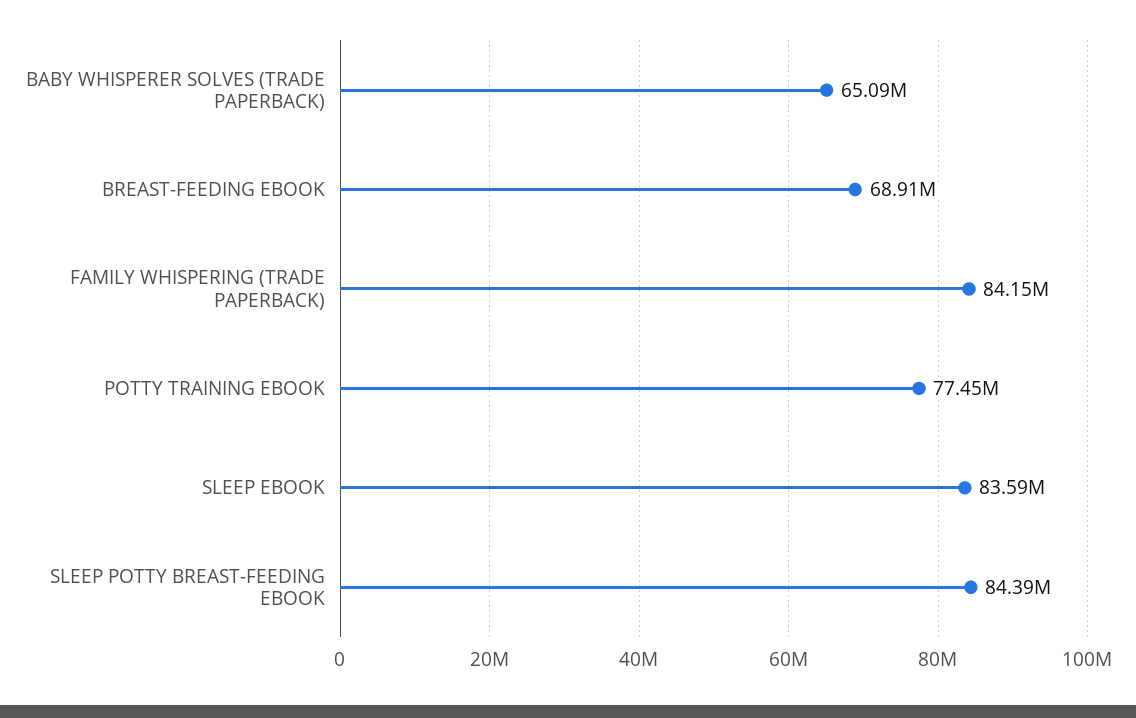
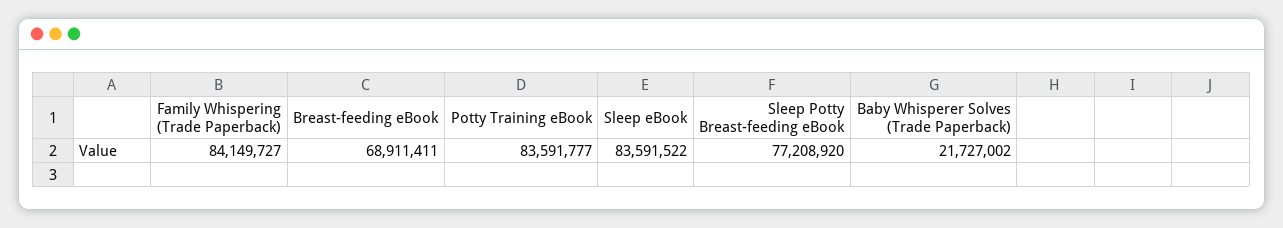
BABY WHISPERER SOLVES (TRADE PAPERBACK): 65090000 -> 21727002
POTTY TRAINING EBOOK: 77450000 -> 83591777
SLEEP POTTY BREAST-FEEDING EBOOK: 84390000 -> 77208920

